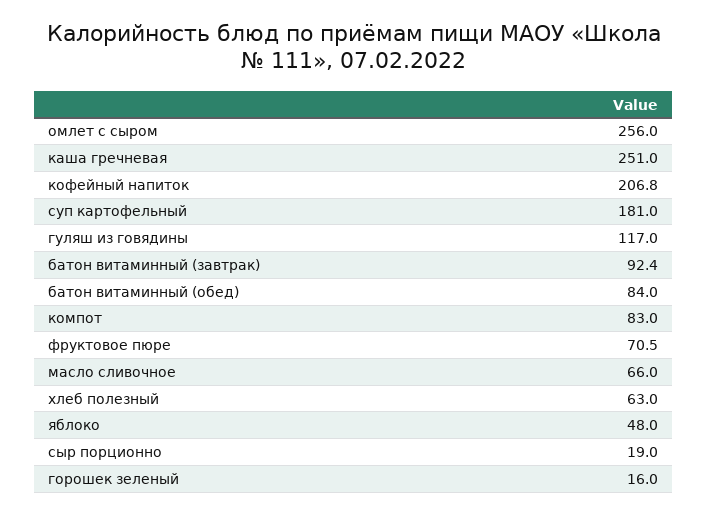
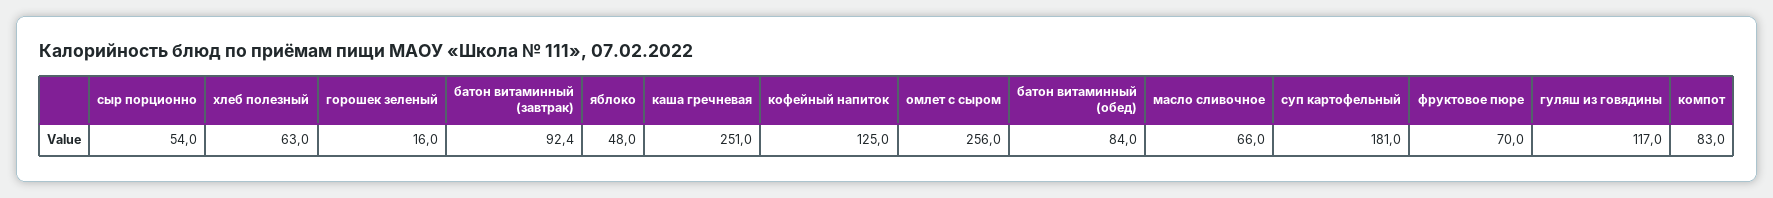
кофейный напиток: 206.8 -> 125
фруктовое пюре: 70.5 -> 70
сыр порционно: 19 -> 54

